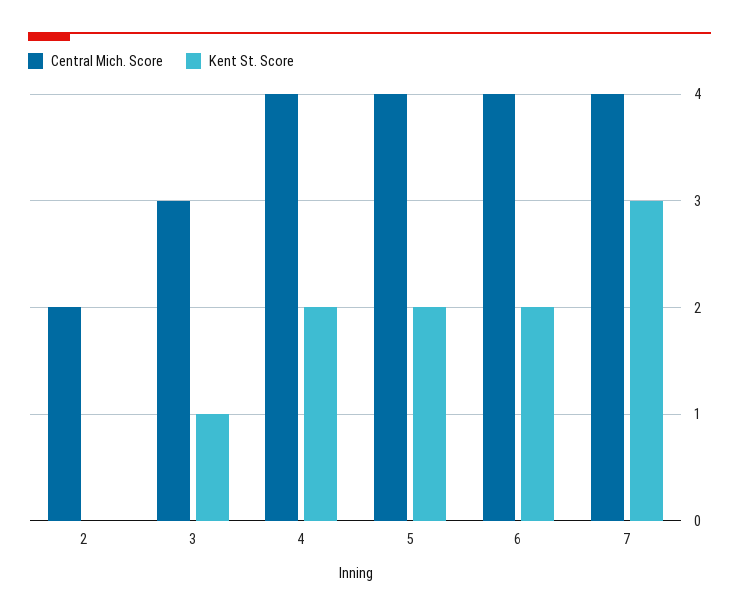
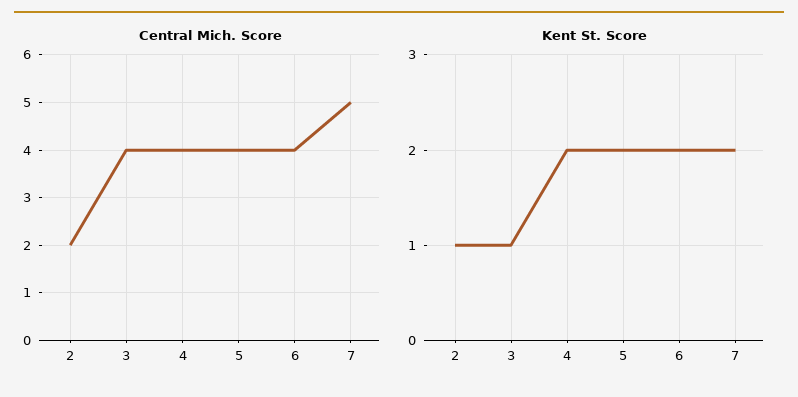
Kent St. Score, 2: 0 -> 1
Central Mich. Score, 3: 3 -> 4
Central Mich. Score, 7: 4 -> 5
Kent St. Score, 7: 3 -> 2

